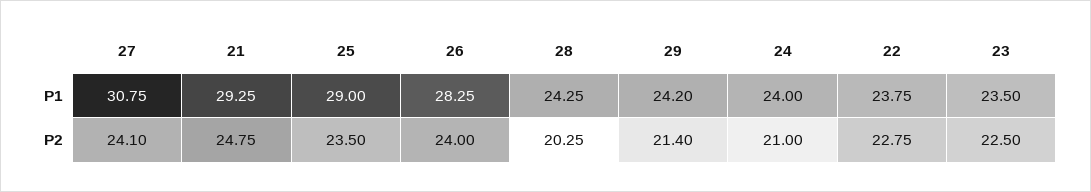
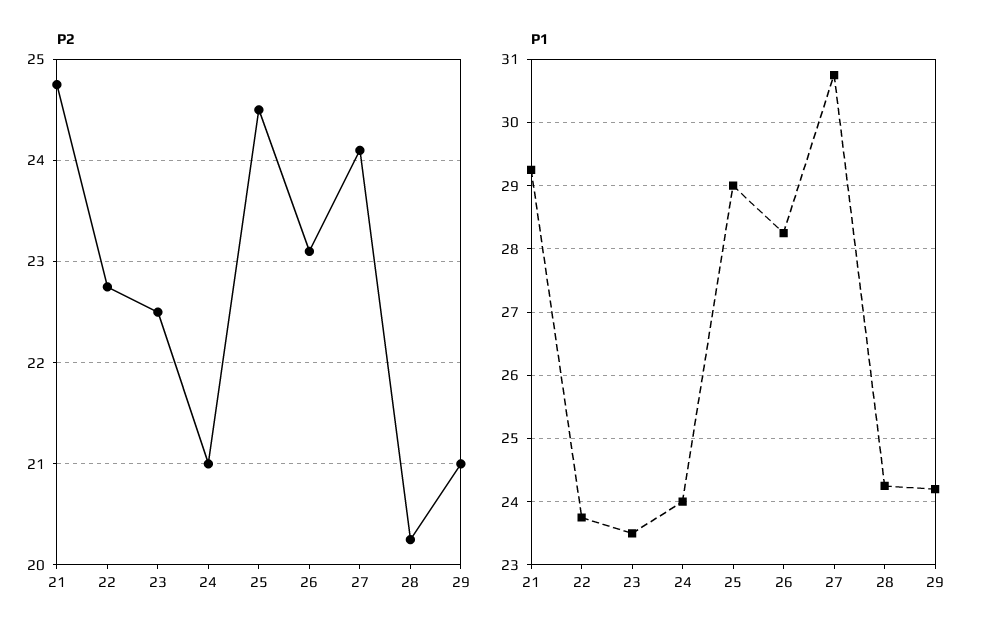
P2, 25: 23.5 -> 24.5
P2, 26: 24 -> 23.1
P2, 29: 21.4 -> 21

